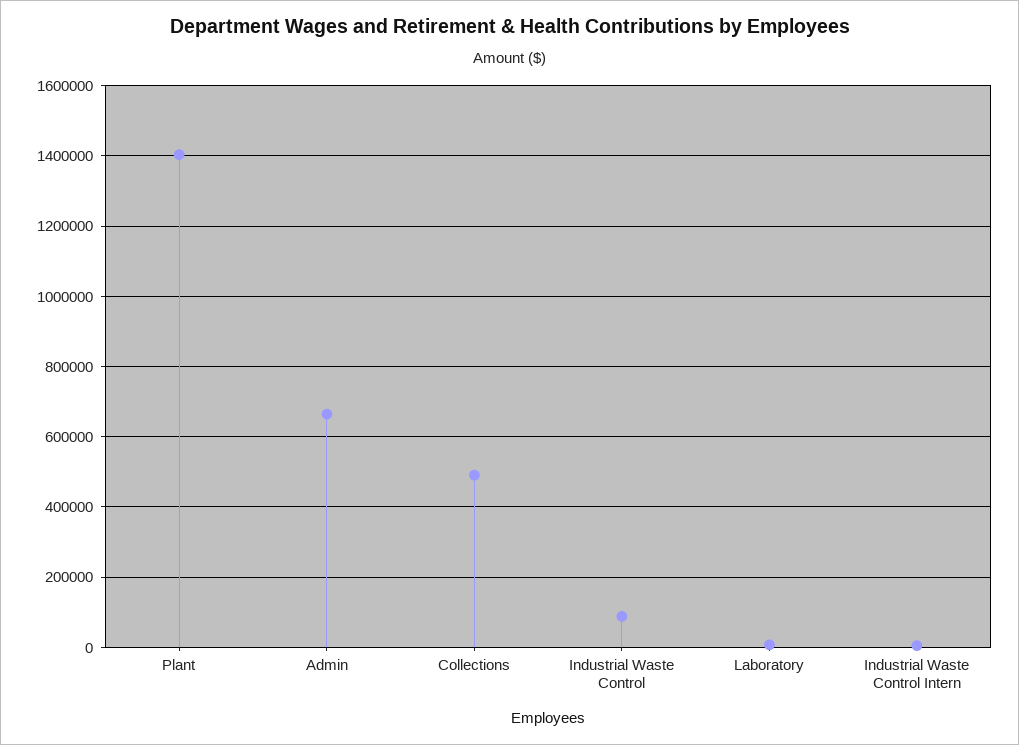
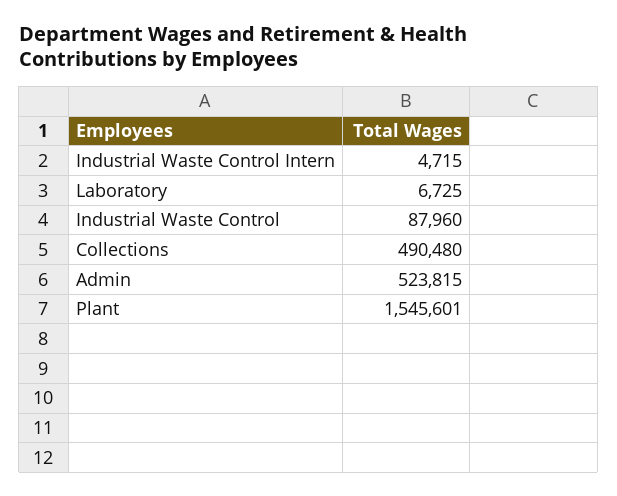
Plant: 1400000 -> 1545601
Admin: 660000 -> 523815

